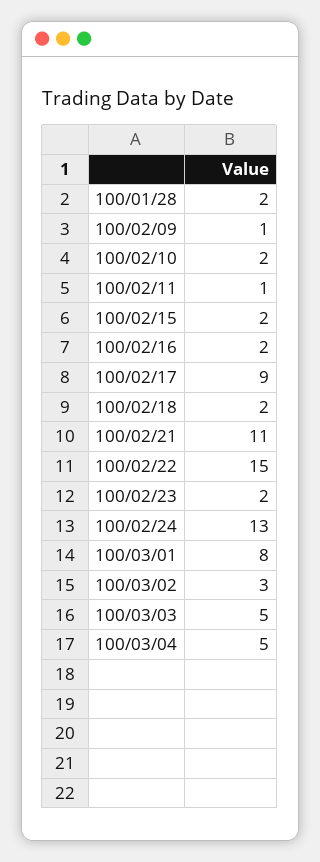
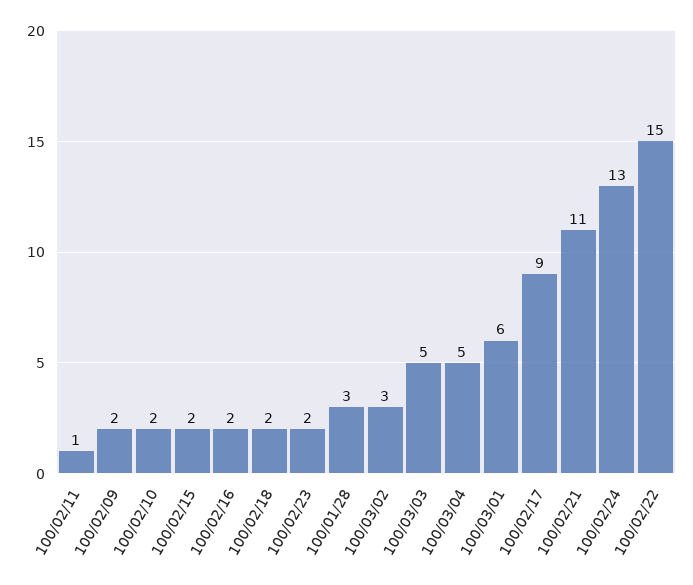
100/01/28: 2 -> 3
100/02/09: 1 -> 2
100/03/01: 8 -> 6

